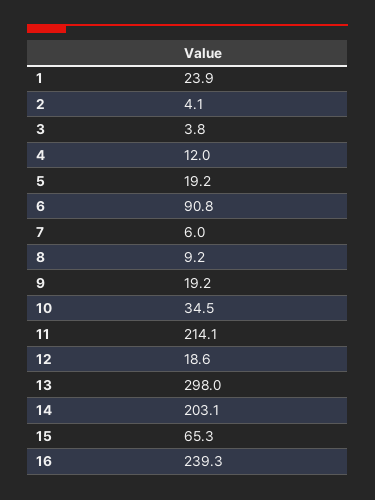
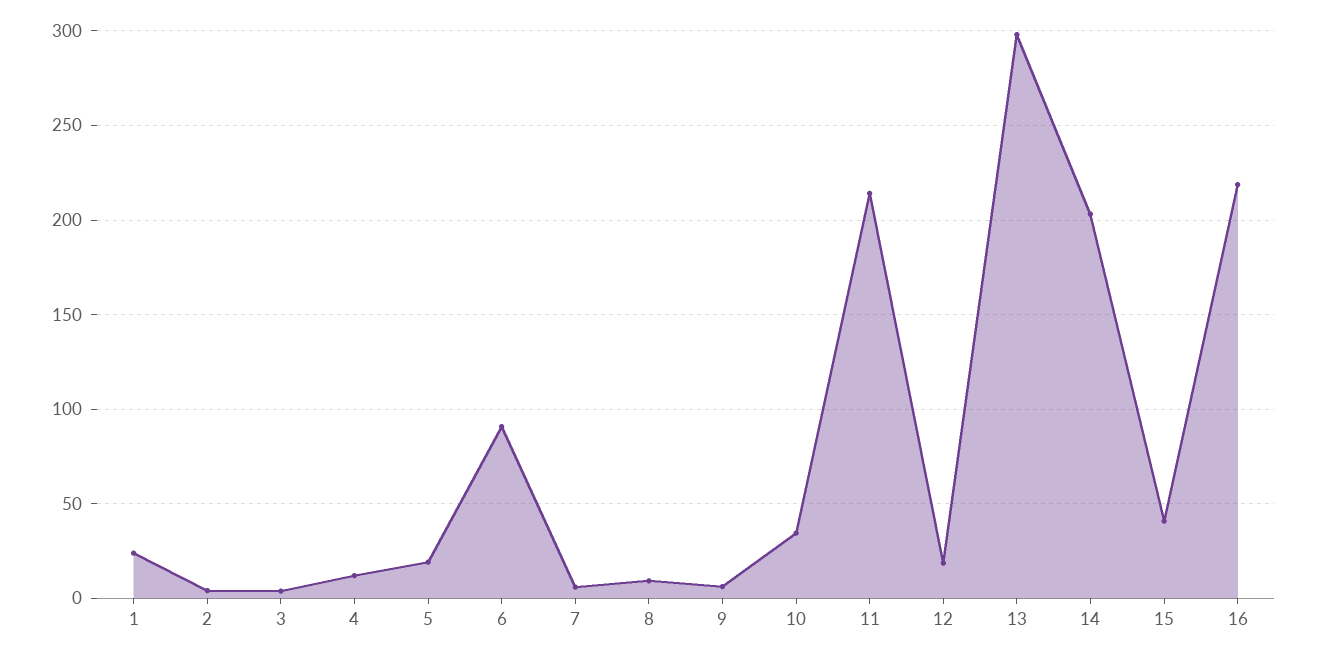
9: 19.2 -> 5
15: 65.3 -> 40
16: 239.3 -> 220

